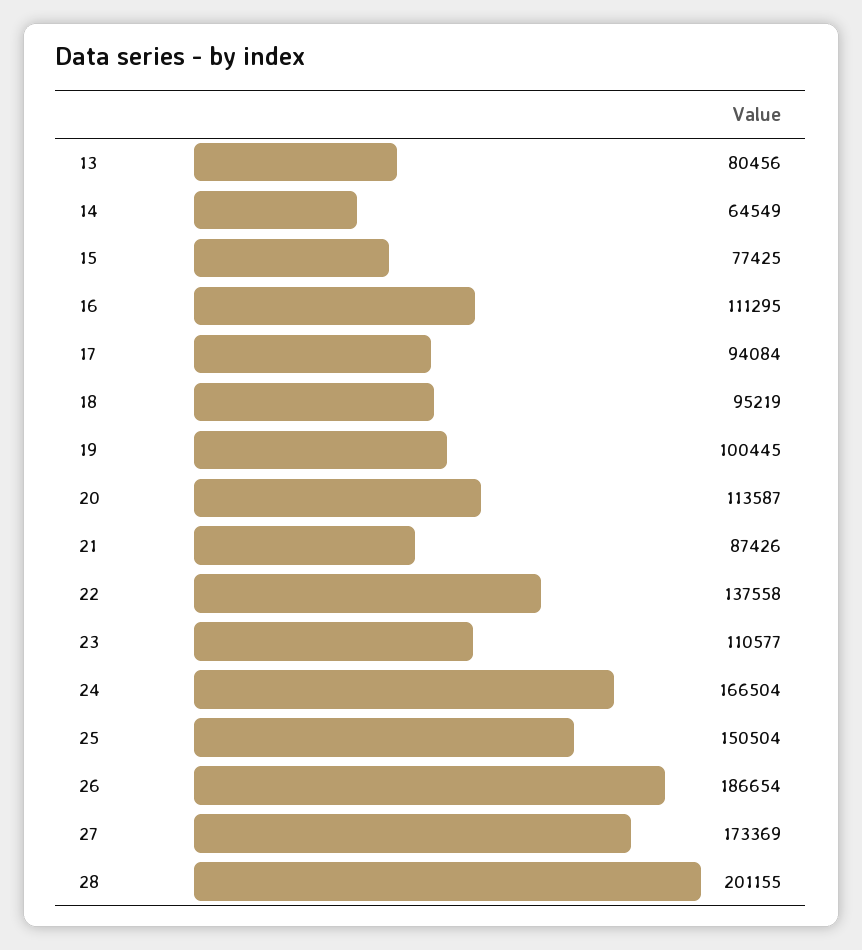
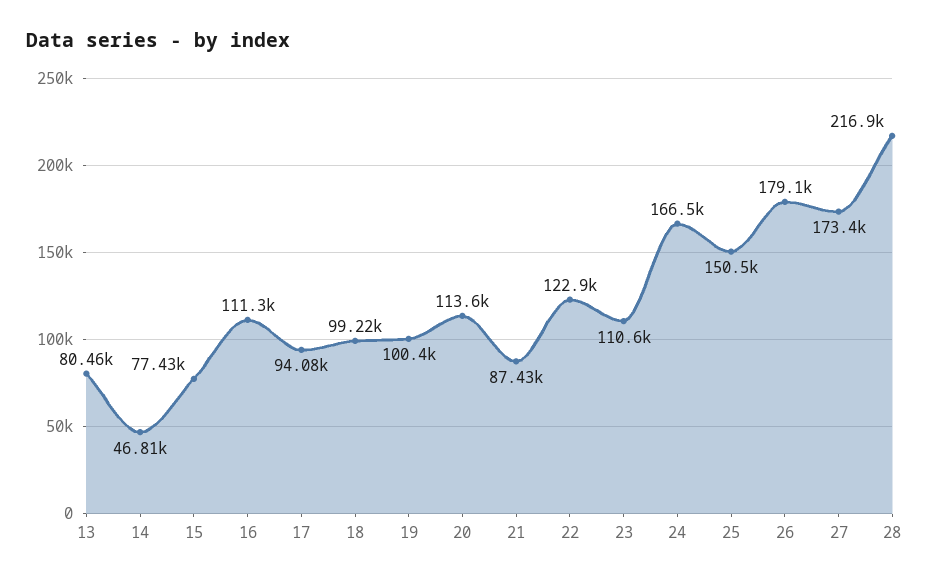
14: 64549 -> 46810
18: 95219 -> 99220
22: 137558 -> 122900
26: 186654 -> 179100
28: 201155 -> 216900

